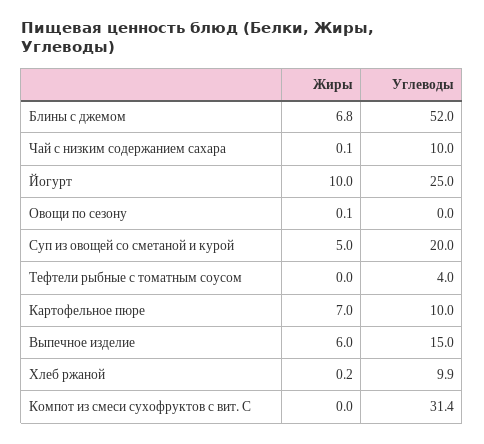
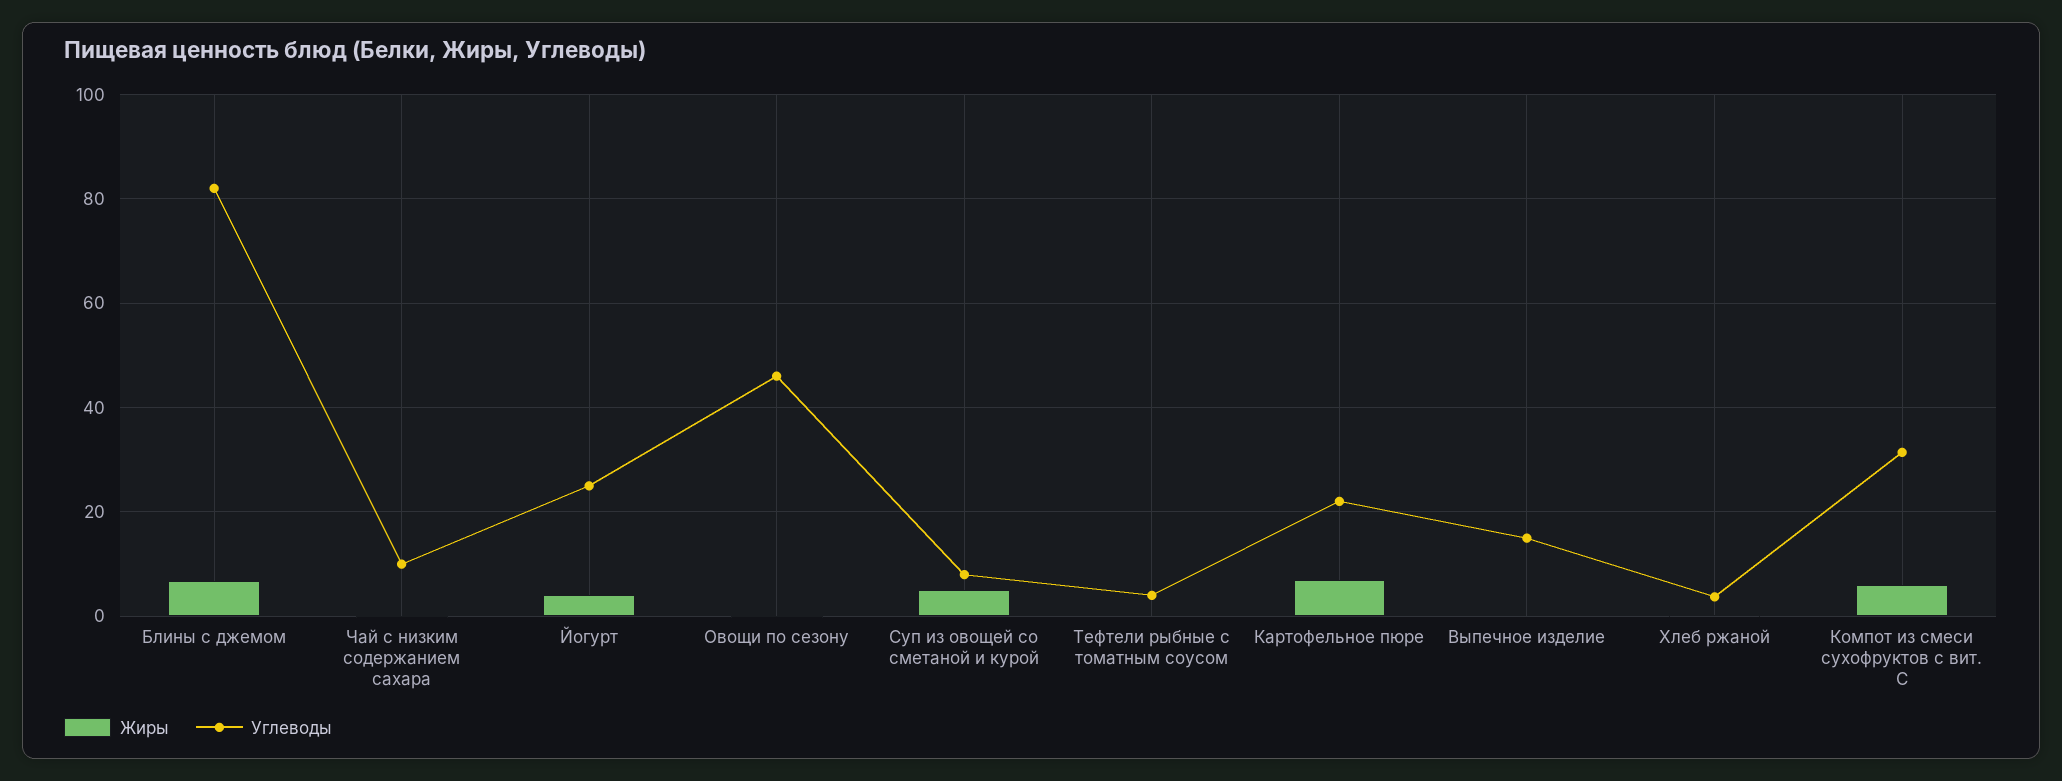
Углеводы, Блины с джемом: 52 -> 82
Жиры, Йогурт: 10 -> 4
Углеводы, Овощи по сезону: 0 -> 46
Углеводы, Суп из овощей со сметаной и курой: 20 -> 8
Углеводы, Картофельное пюре: 10 -> 22
Жиры, Выпечное изделие: 6 -> 0
Углеводы, Хлеб ржаной: 9.9 -> 4
Жиры, Компот из смеси сухофруктов с вит. С: 0 -> 6

